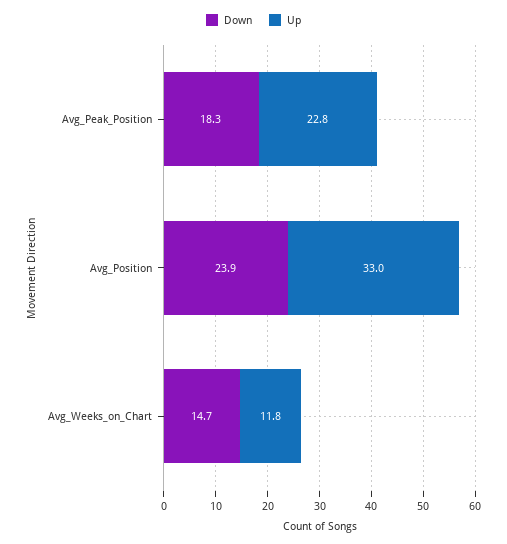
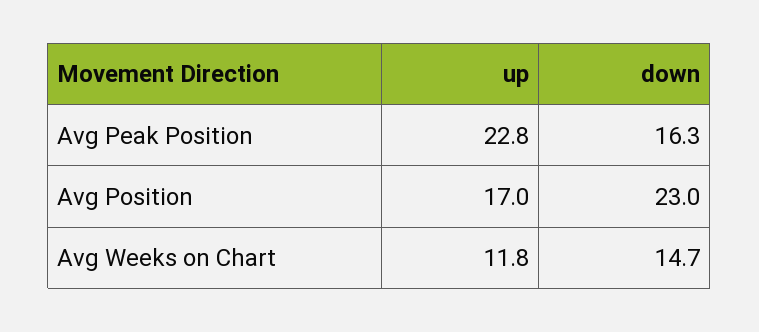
Down, Avg_Peak_Position: 18.3 -> 16.3
Down, Avg_Position: 23.9 -> 23
Up, Avg_Position: 33 -> 17

